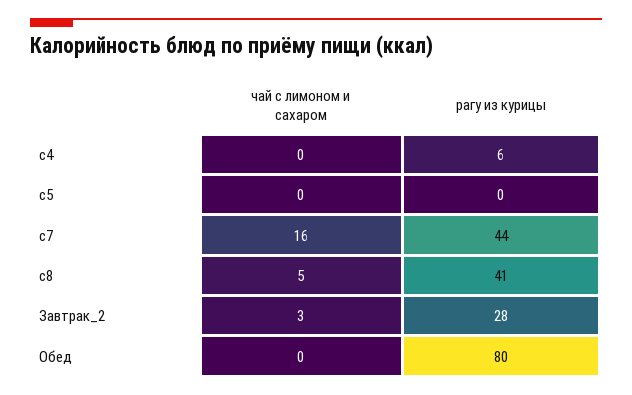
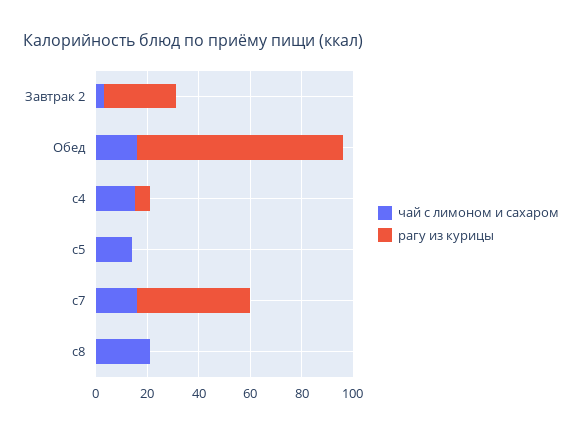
чай с лимоном и сахаром, c4: 0 -> 15
чай с лимоном и сахаром, c5: 0 -> 15
чай с лимоном и сахаром, c8: 5 -> 20
рагу из курицы, c8: 41 -> 0
чай с лимоном и сахаром, Обед: 0 -> 15

